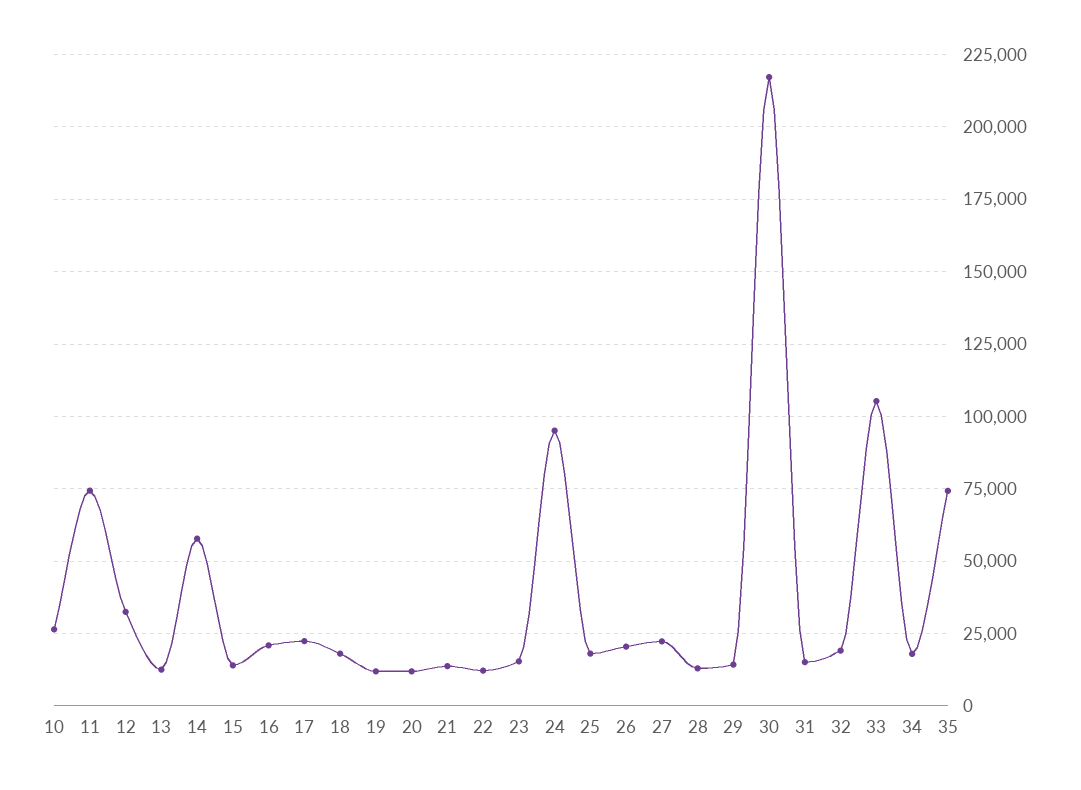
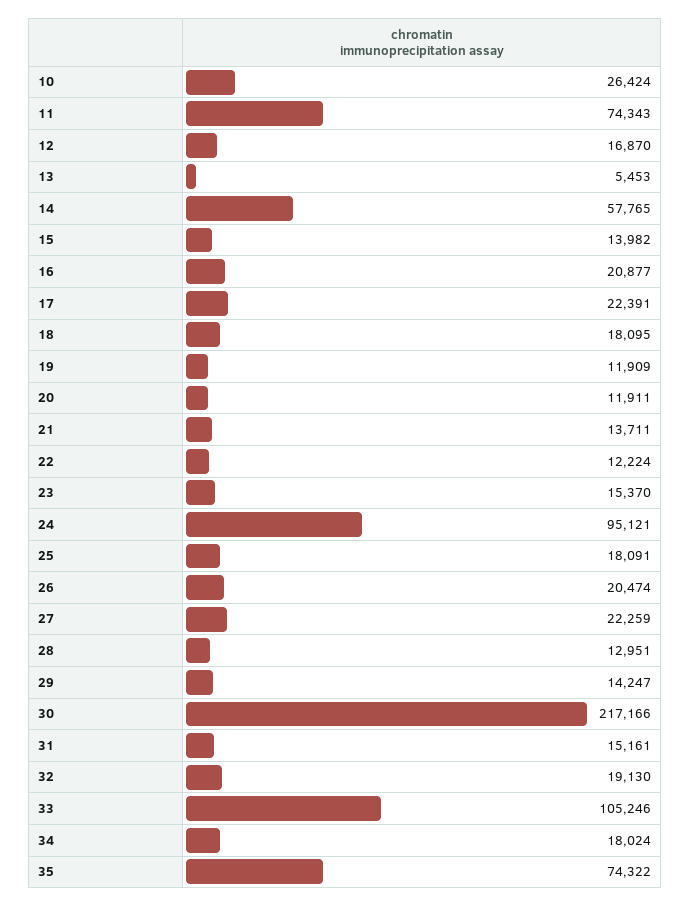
12: 32500 -> 16870
13: 12500 -> 5453

